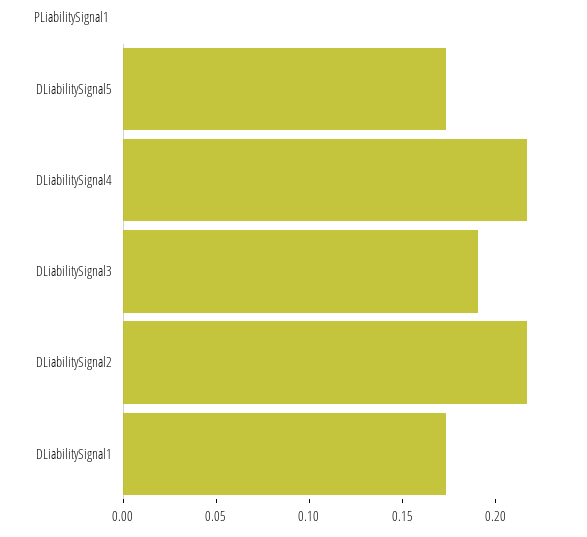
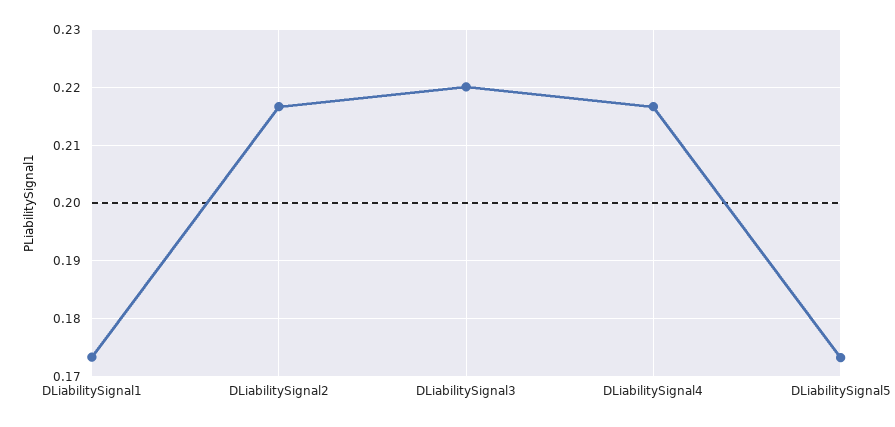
DLiabilitySignal3: 0.19 -> 0.22

